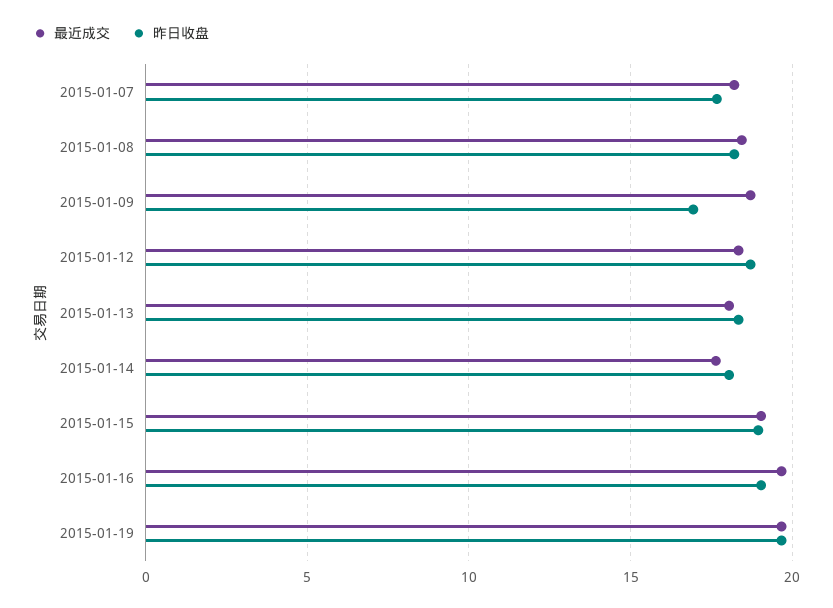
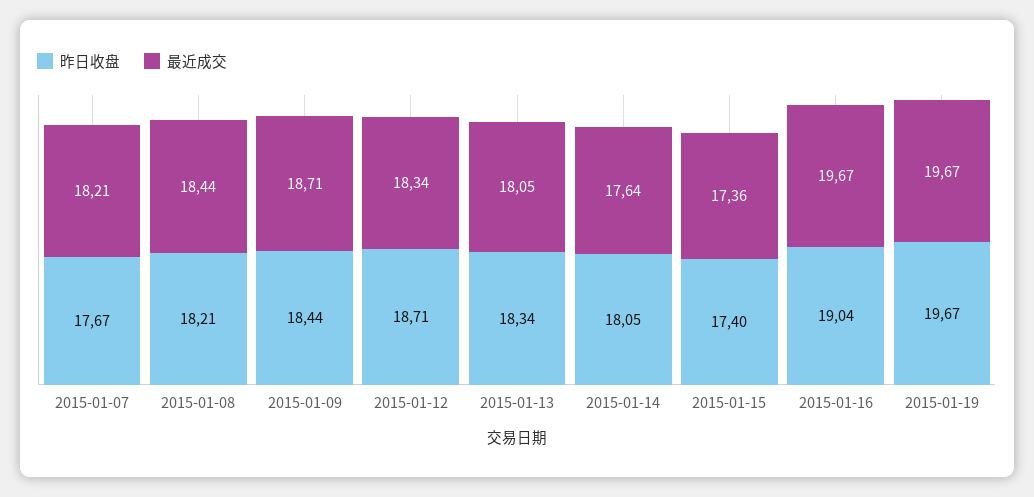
昨日收盘, 2015-01-09: 17 -> 18.44
最近成交, 2015-01-15: 19 -> 17.36
昨日收盘, 2015-01-15: 19 -> 17.4

